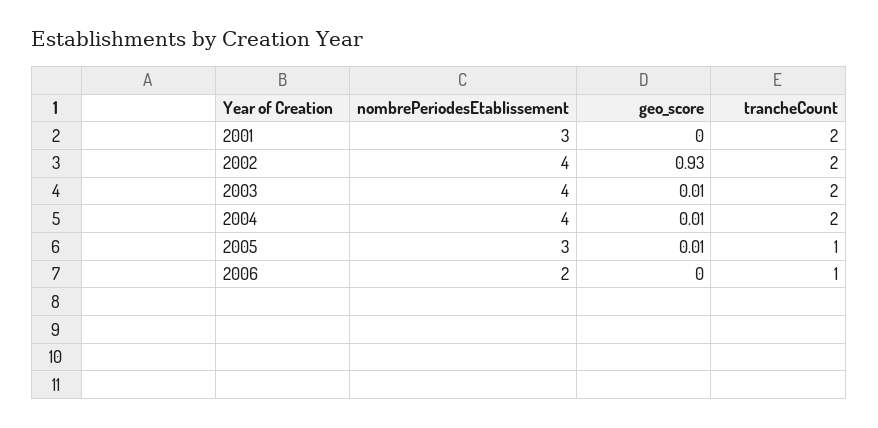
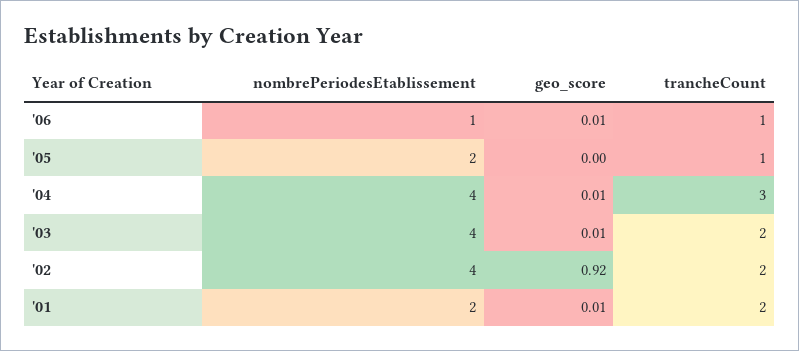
nombrePeriodesEtablissement, 2001: 3 -> 2
geo_score, 2001: 0 -> 0.01
geo_score, 2002: 0.93 -> 0.92
trancheCount, 2004: 2 -> 3
nombrePeriodesEtablissement, 2005: 3 -> 2
geo_score, 2005: 0.01 -> 0
nombrePeriodesEtablissement, 2006: 2 -> 1
geo_score, 2006: 0 -> 0.01

